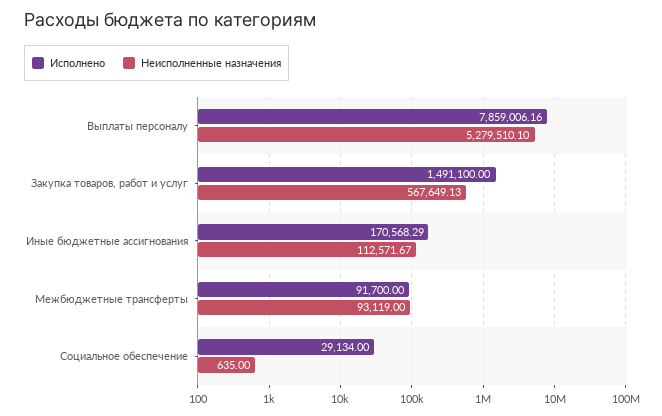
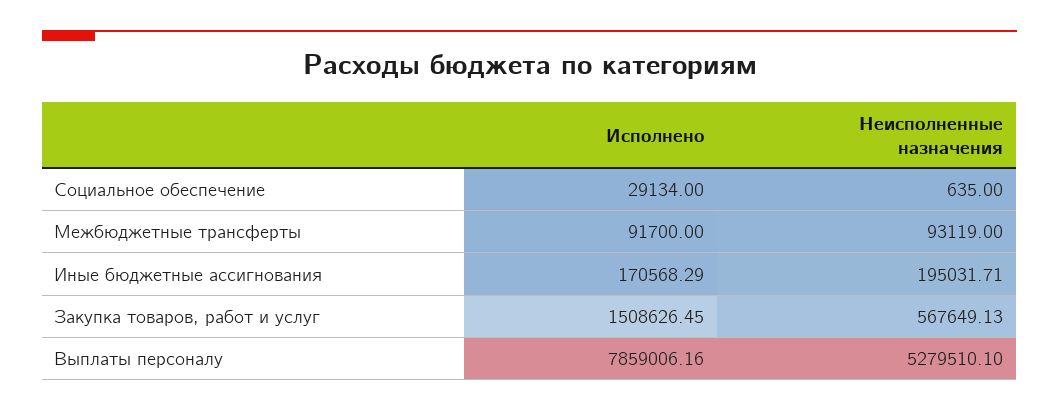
Исполнено, Закупка товаров, работ и услуг: 1491100 -> 1508626.45
Неисполненные назначения, Иные бюджетные ассигнования: 112571.67 -> 195031.71

